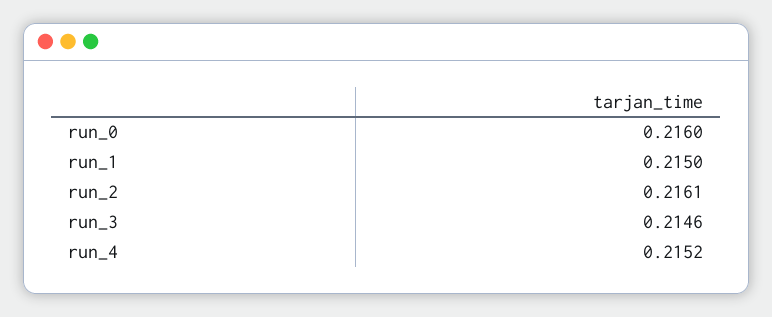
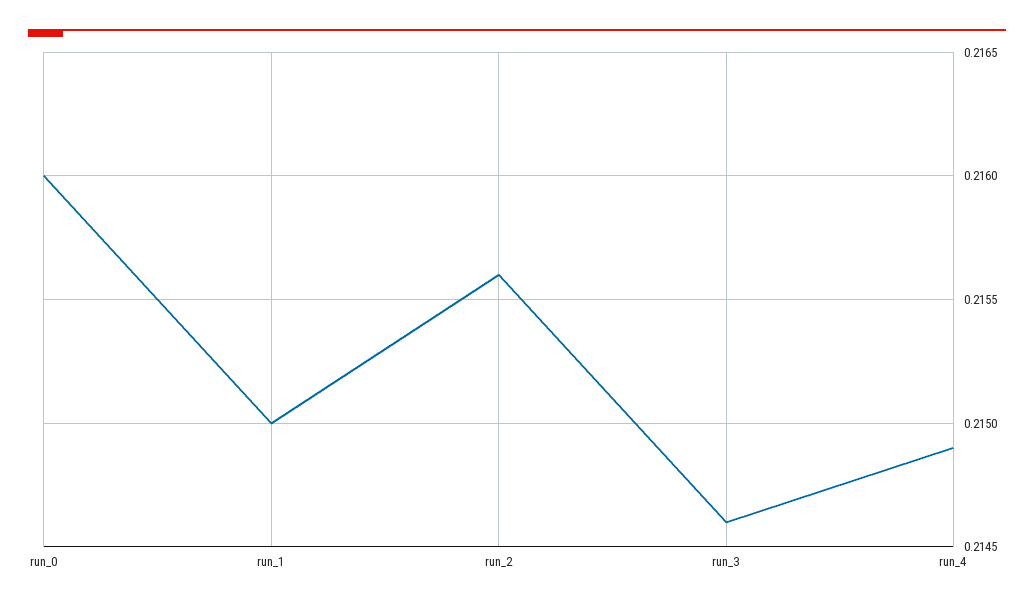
run_2: 0.2161 -> 0.2156
run_4: 0.2152 -> 0.2149

